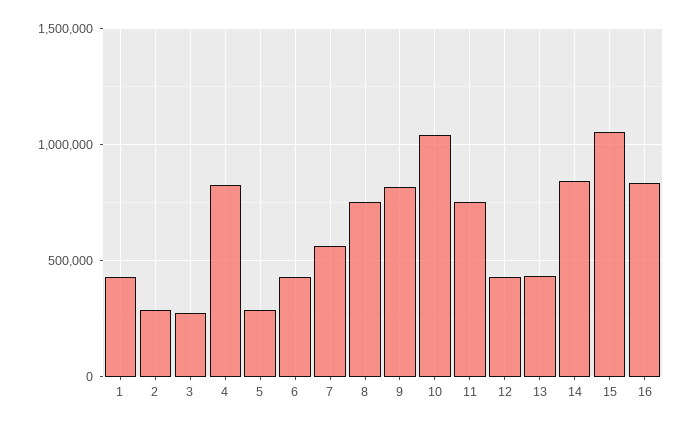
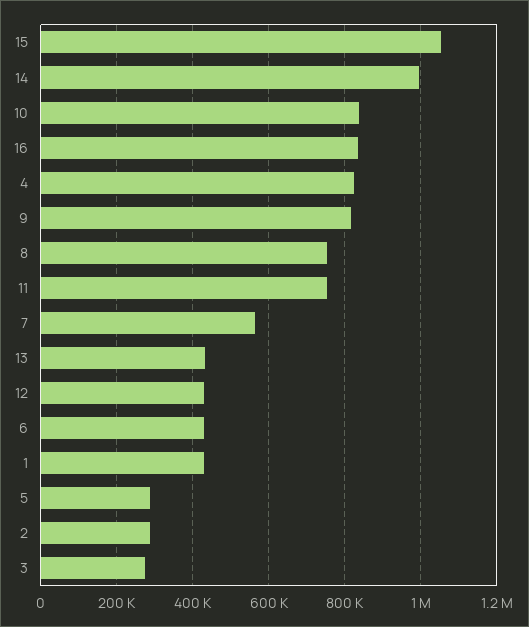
10: 1050000 -> 840000
14: 850000 -> 1000000

